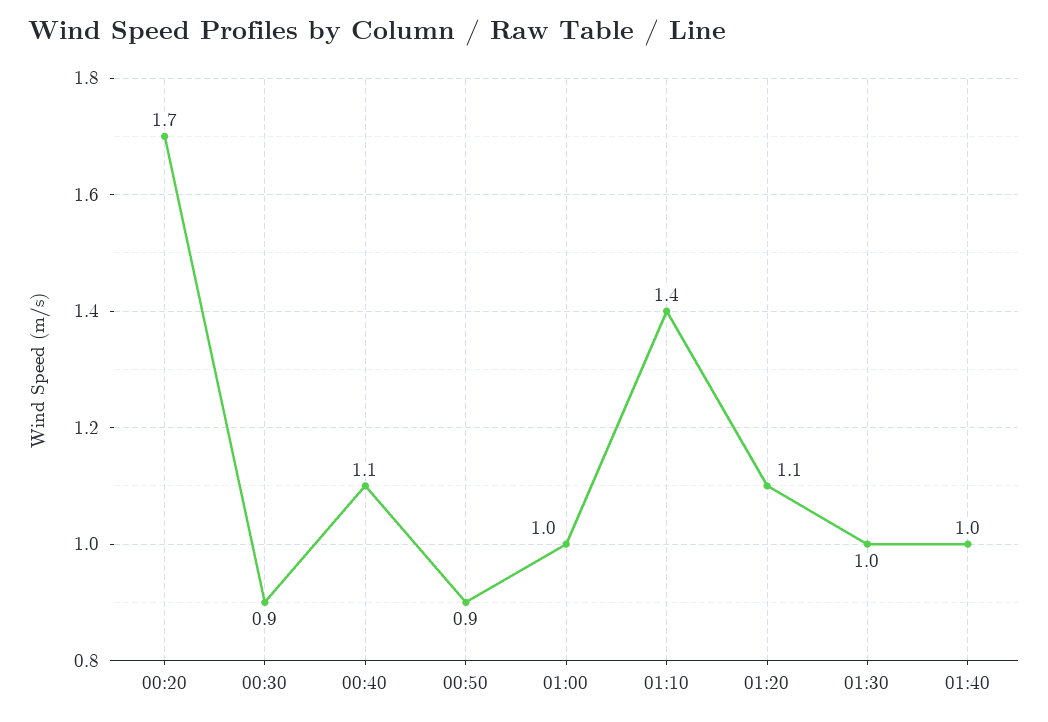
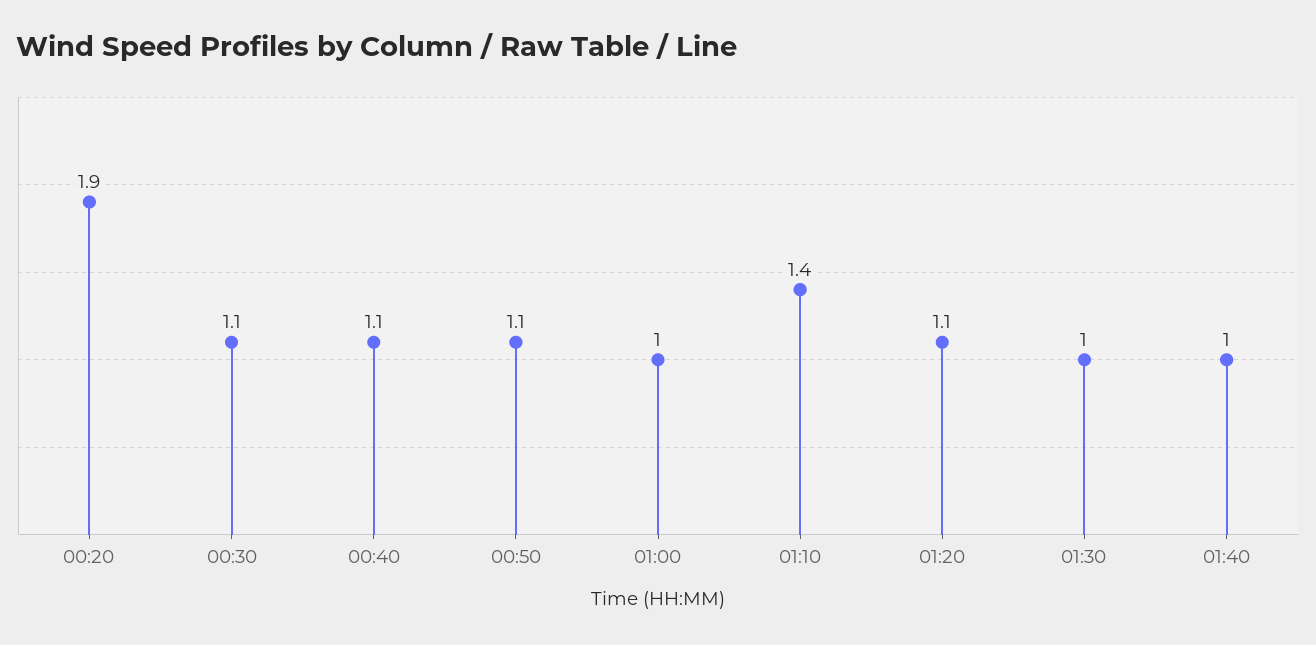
00:20: 1.7 -> 1.9
00:30: 0.9 -> 1.1
00:50: 0.9 -> 1.1

